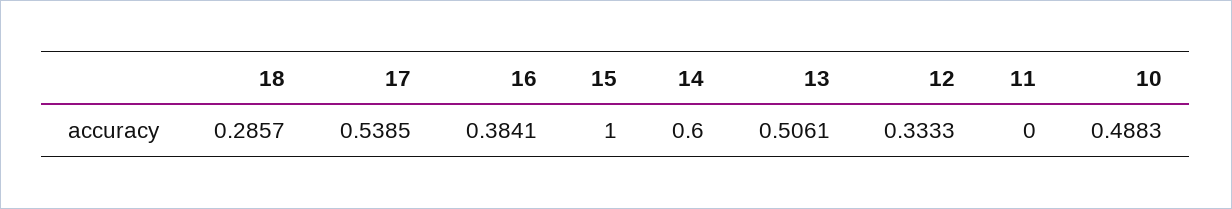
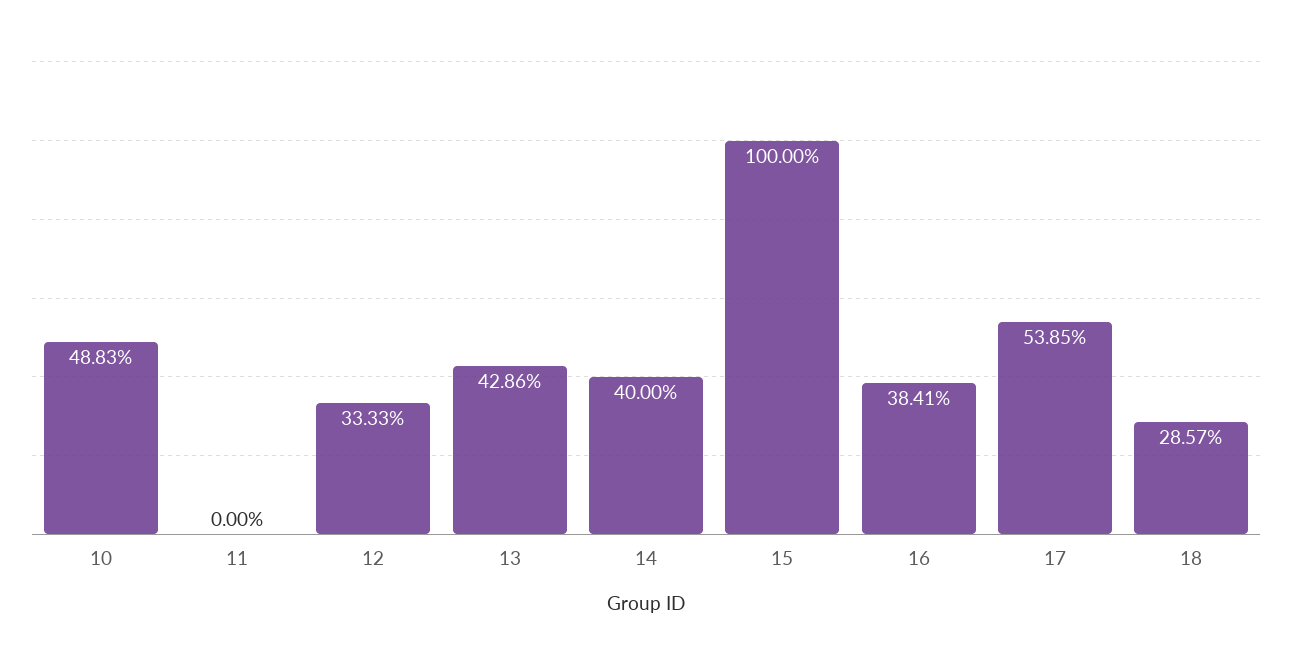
14: 0.6 -> 0.4
13: 0.5061 -> 0.4286

